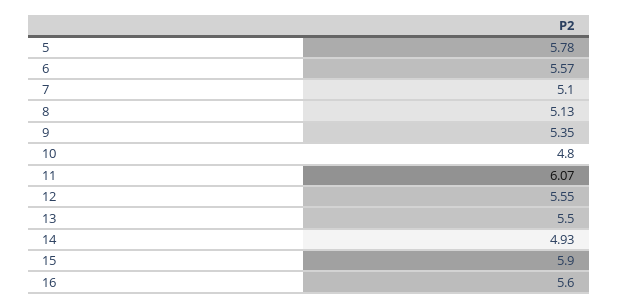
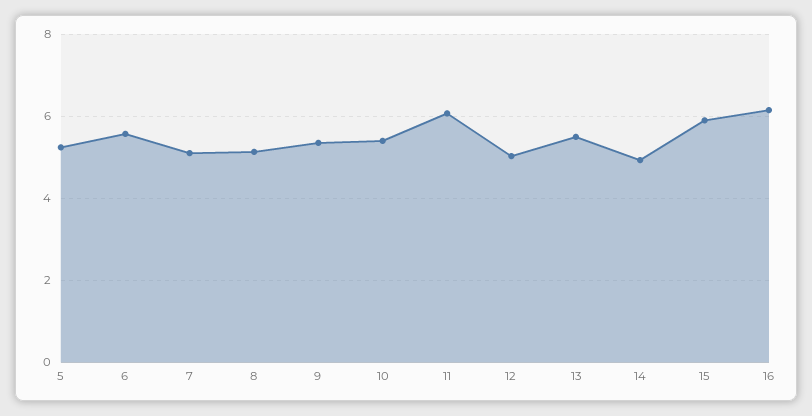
5: 5.78 -> 5.2
10: 4.8 -> 5.4
12: 5.55 -> 5
16: 5.6 -> 6.2

